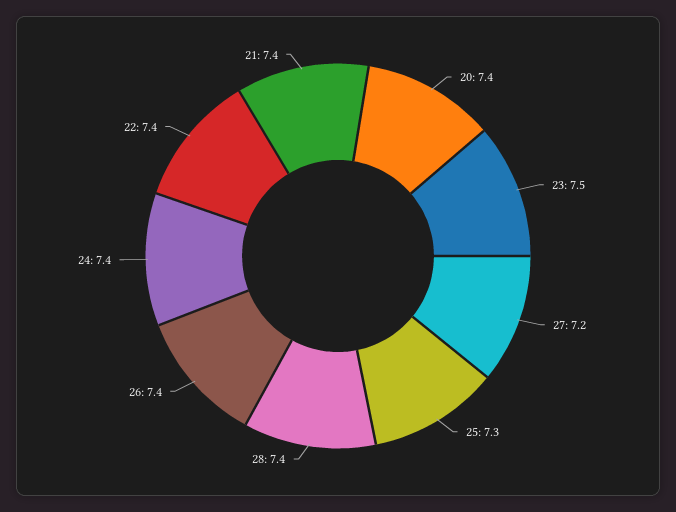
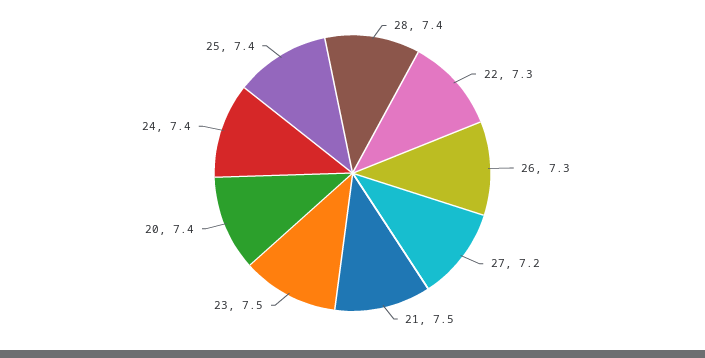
25: 7.3 -> 7.4
26: 7.4 -> 7.3
22: 7.4 -> 7.3
21: 7.4 -> 7.5

